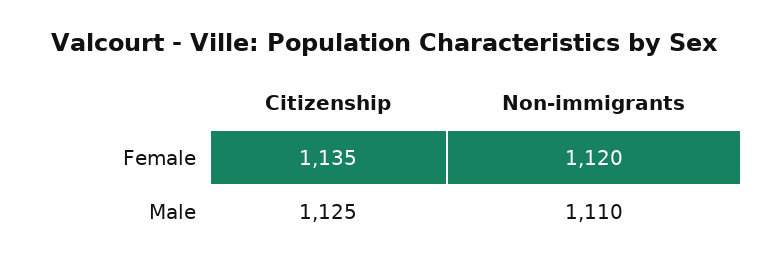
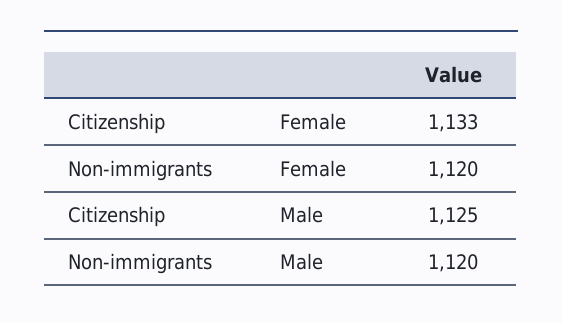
Citizenship, Female: 1135 -> 1133
Non-immigrants, Male: 1110 -> 1120

